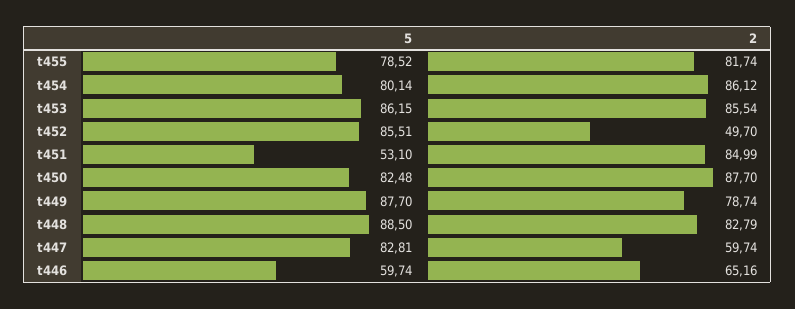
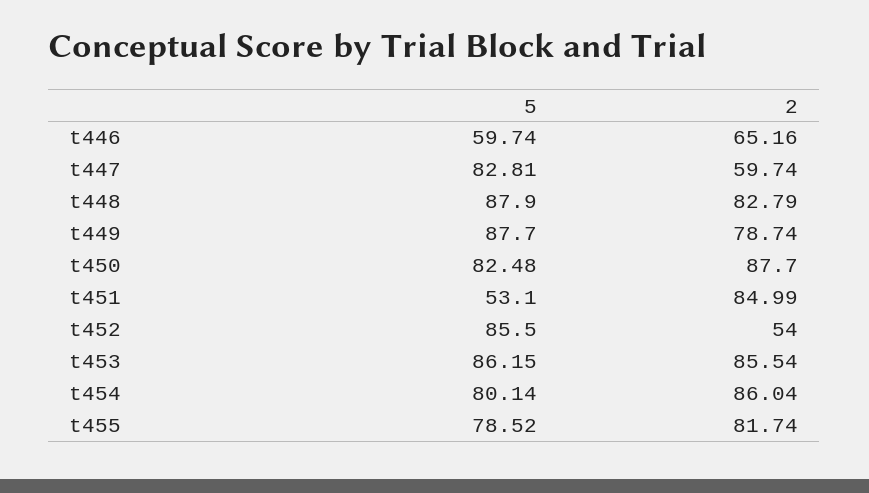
2, t454: 86.12 -> 86.04
5, t452: 85.51 -> 85.5
2, t452: 49.7 -> 54
5, t448: 88.5 -> 87.9

